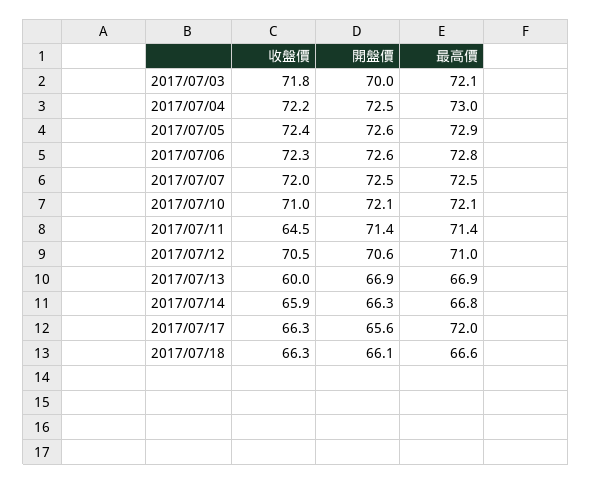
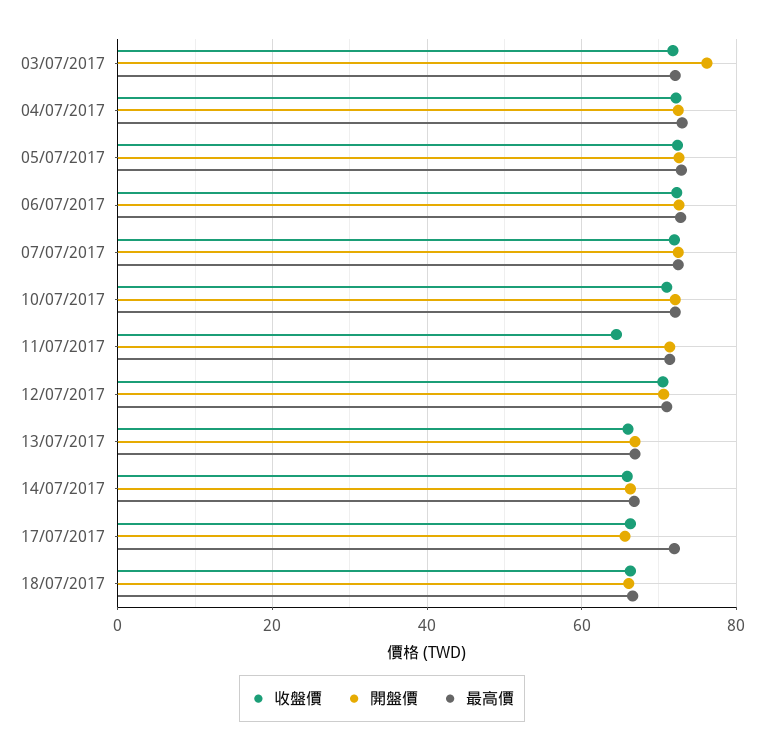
開盤價, 2017/07/03: 70 -> 76
收盤價, 2017/07/13: 60 -> 66

